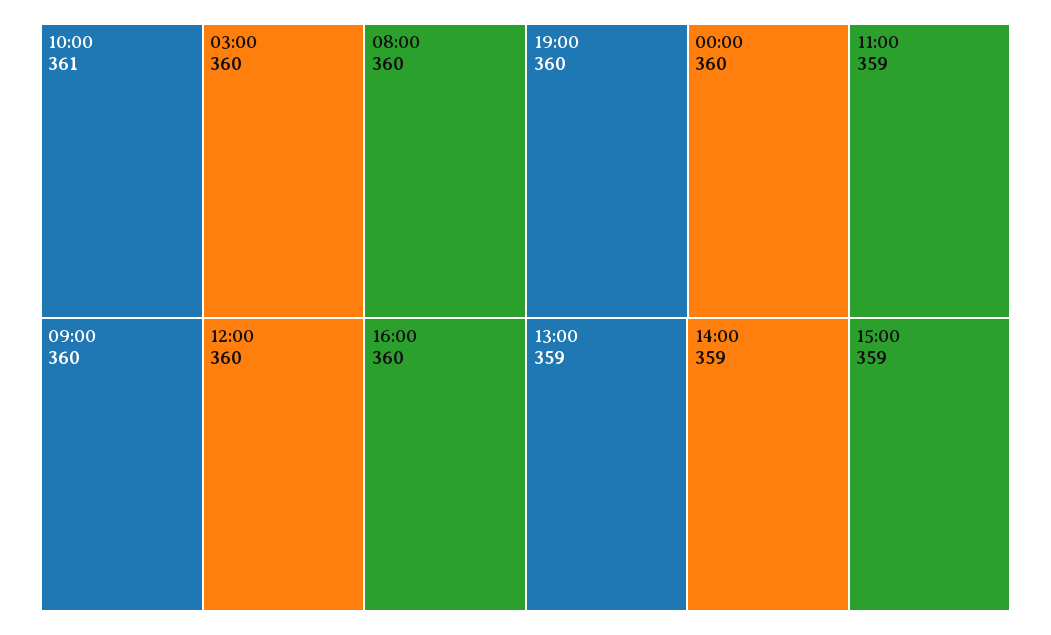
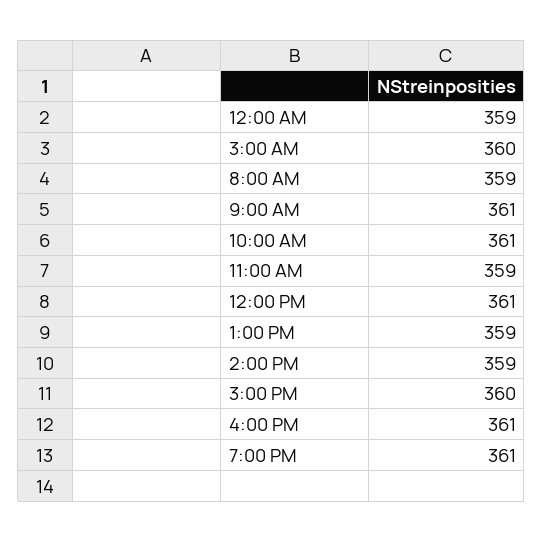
08:00: 360 -> 359
09:00: 360 -> 361
12:00: 360 -> 361
16:00: 360 -> 361
19:00: 360 -> 361
00:00: 360 -> 359
15:00: 359 -> 360

